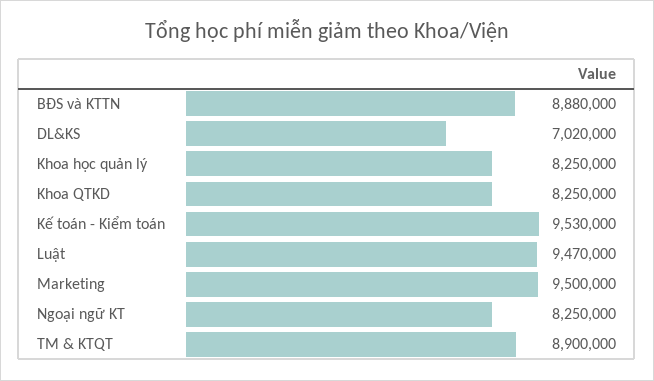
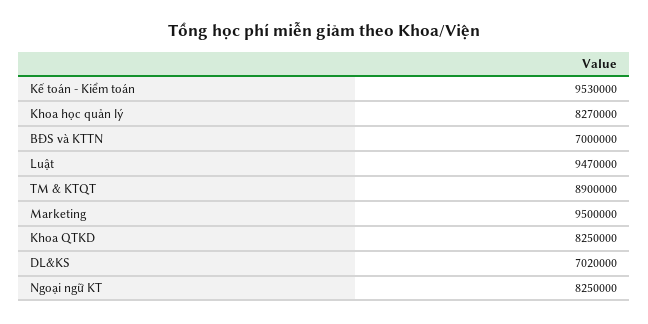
BĐS và KTTN: 8880000 -> 7000000
Khoa học quản lý: 8250000 -> 8270000

